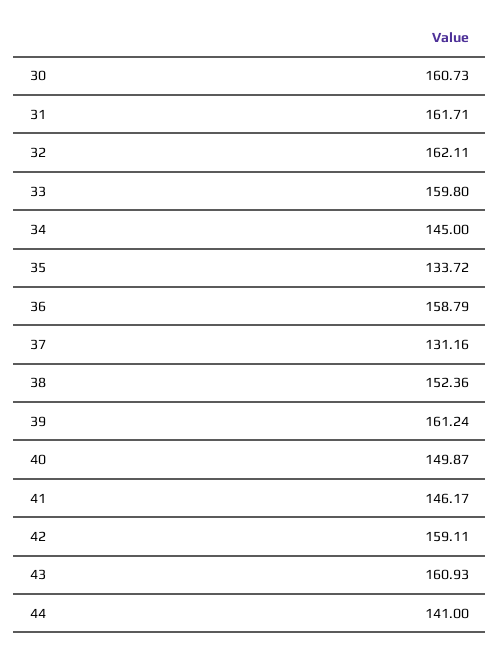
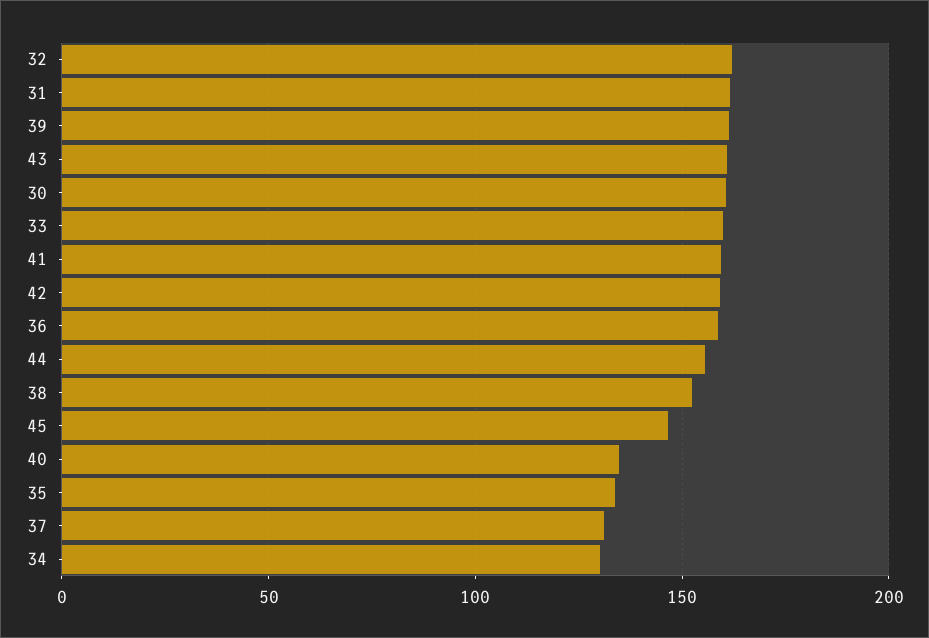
34: 145 -> 130
40: 149.87 -> 135
41: 146.17 -> 160
44: 141 -> 155
45: none -> 145

